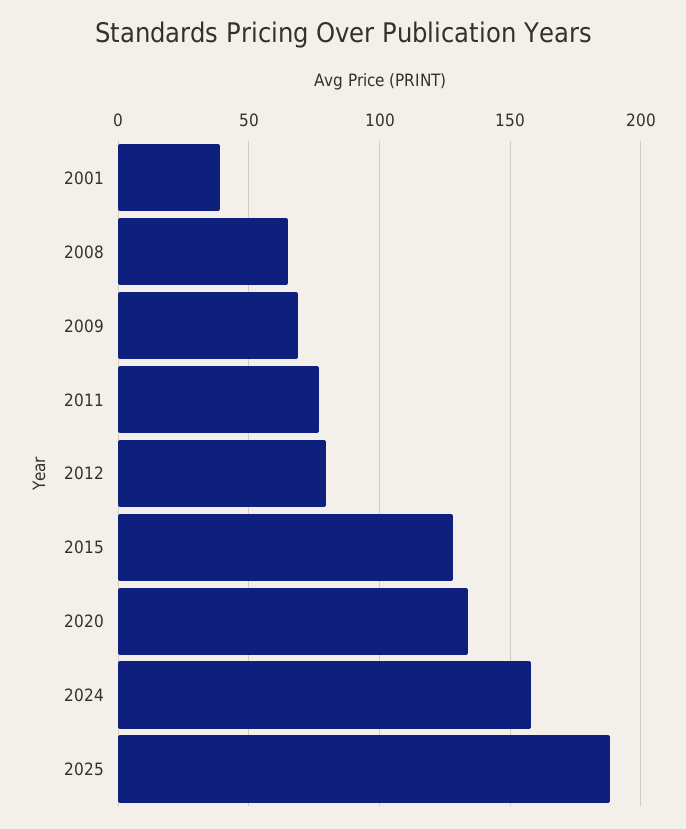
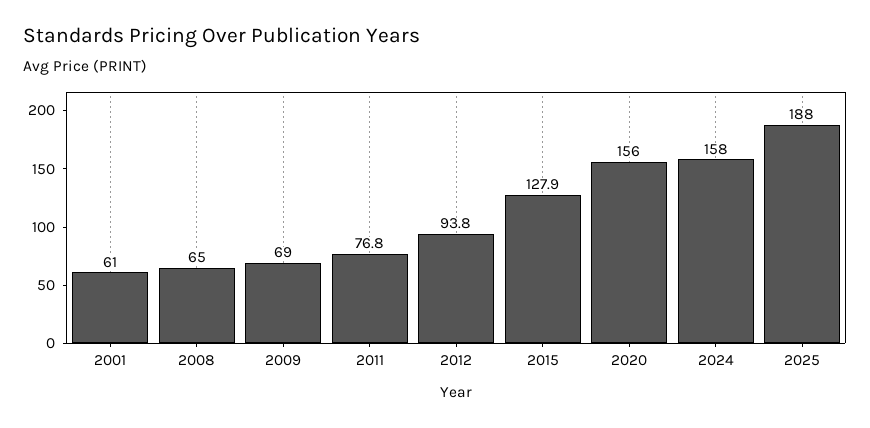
2001: 40 -> 61
2012: 80 -> 93.8
2020: 135 -> 156

